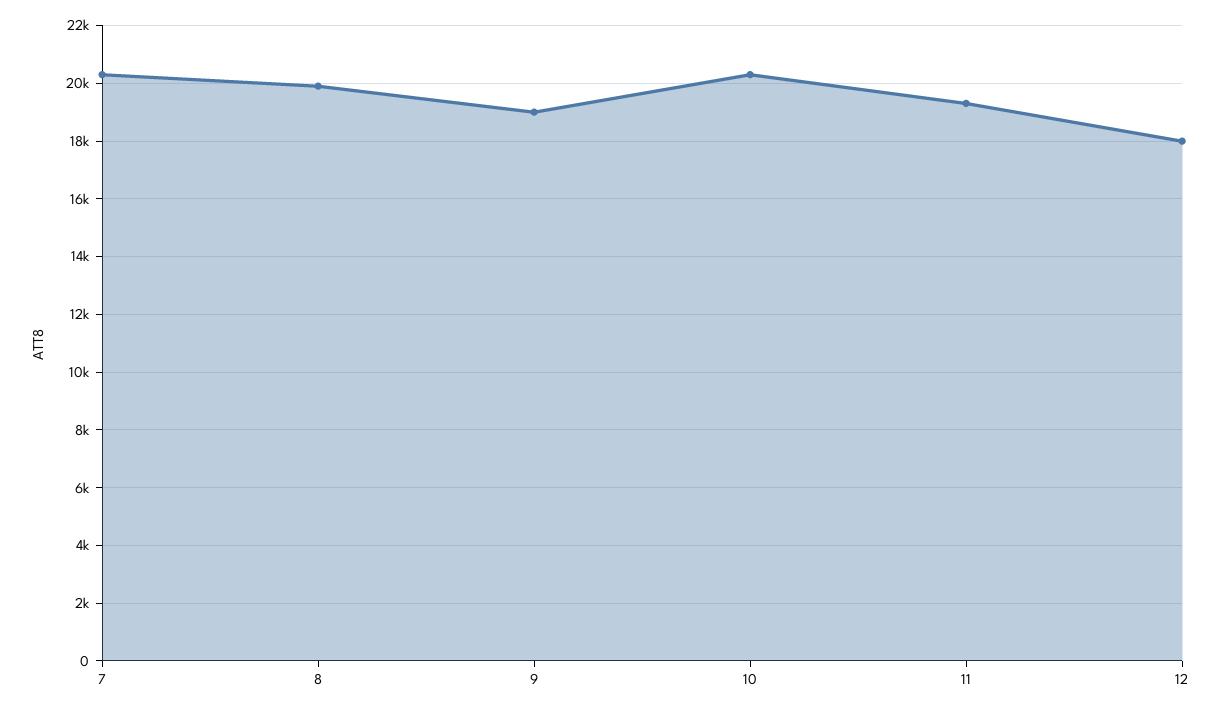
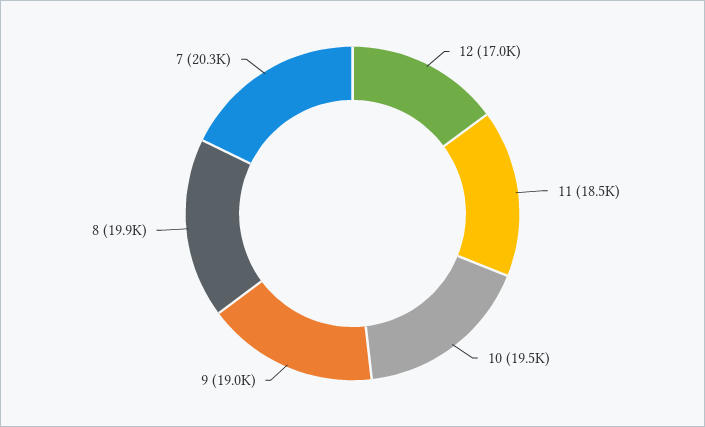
10: 20250 -> 19500
11: 19250 -> 18500
12: 18000 -> 17000

